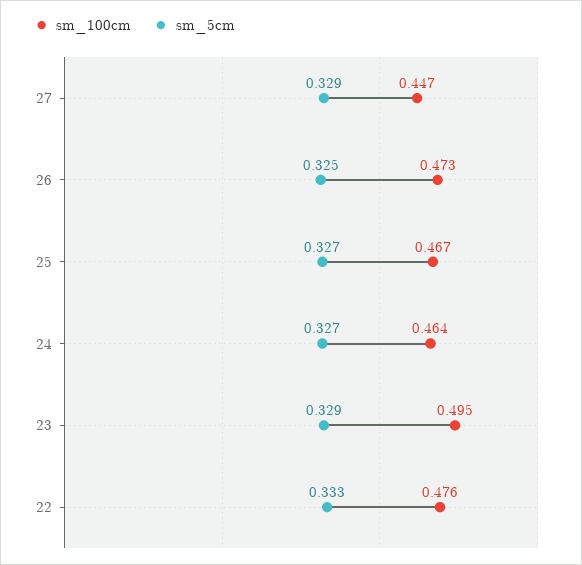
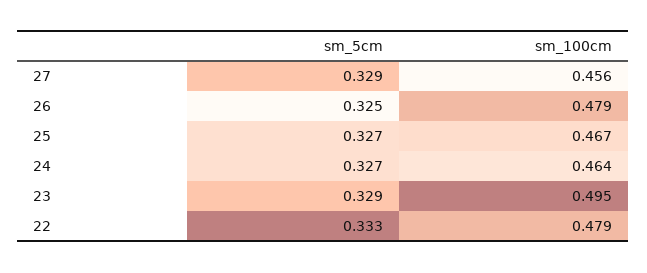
sm_100cm, 27: 0.447 -> 0.456
sm_100cm, 26: 0.473 -> 0.479
sm_100cm, 22: 0.476 -> 0.479

